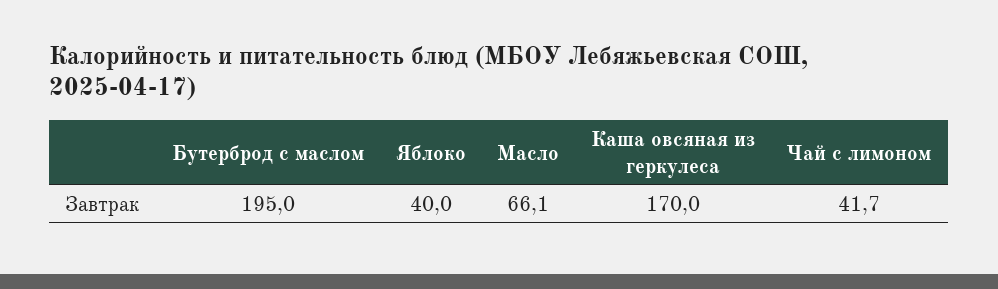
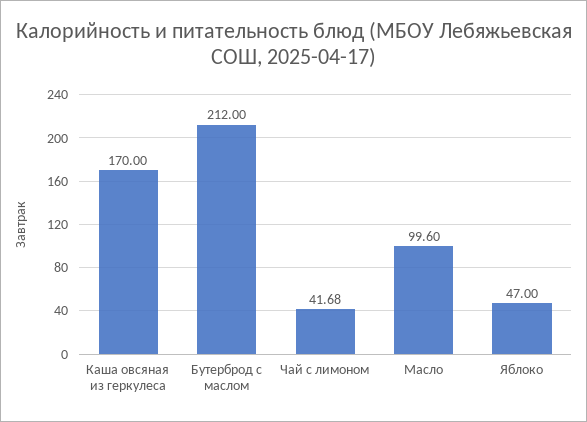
Бутерброд с маслом: 195 -> 212
Яблоко: 40 -> 47
Масло: 66.1 -> 99.6

